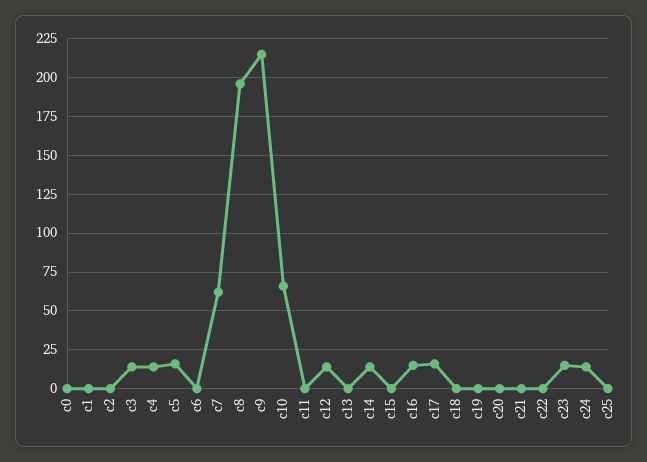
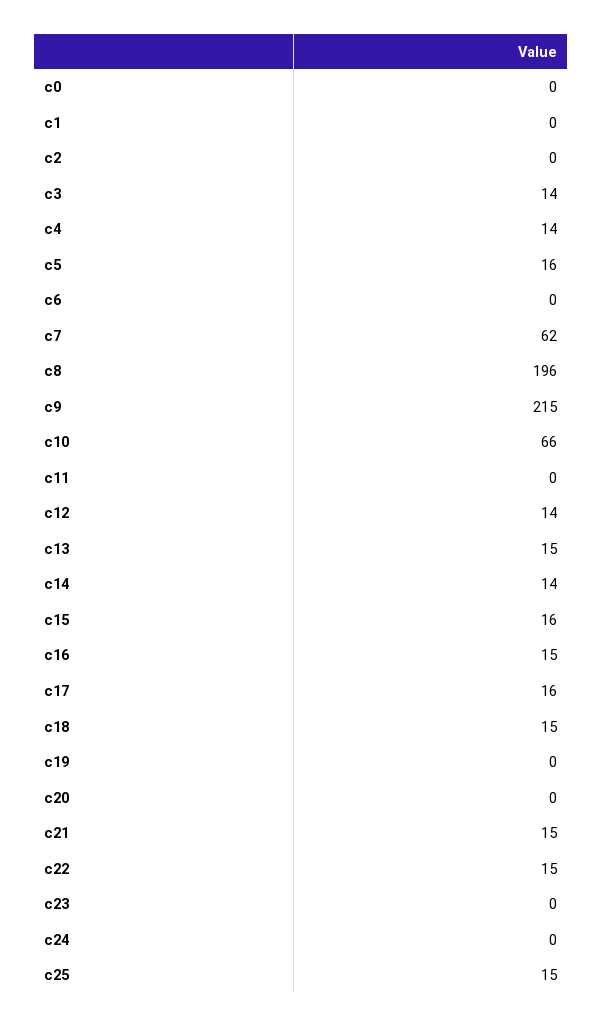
c13: 0 -> 15
c15: 0 -> 16
c18: 0 -> 15
c21: 0 -> 15
c22: 0 -> 15
c23: 15 -> 0
c24: 15 -> 0
c25: 0 -> 15

